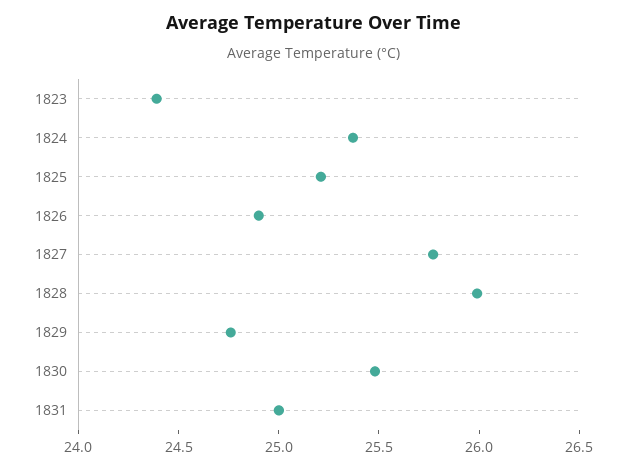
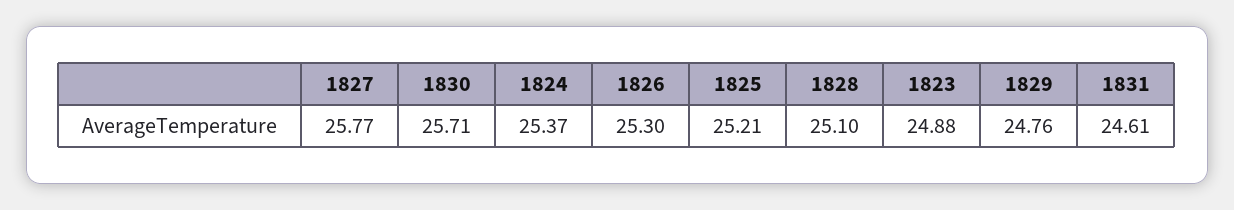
1823: 24.4 -> 24.88
1826: 24.9 -> 25.3
1828: 26 -> 25.1
1830: 25.5 -> 25.71
1831: 25 -> 24.61

